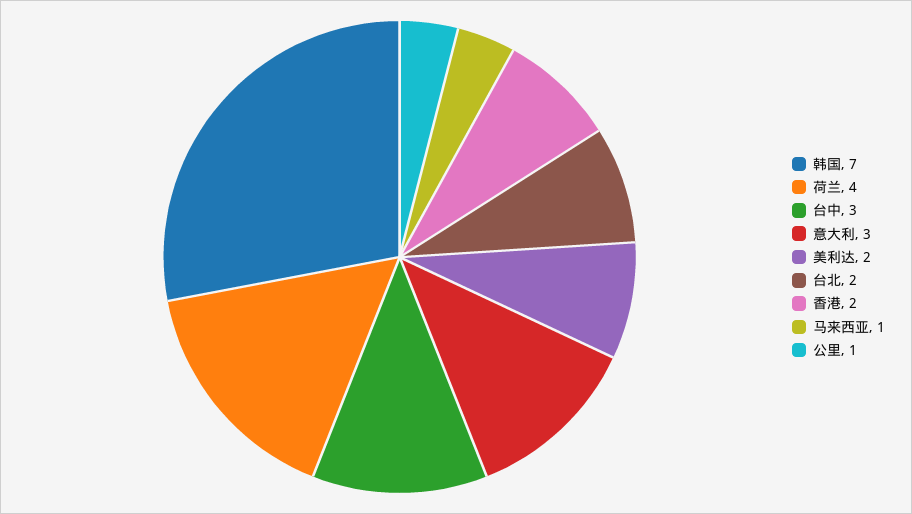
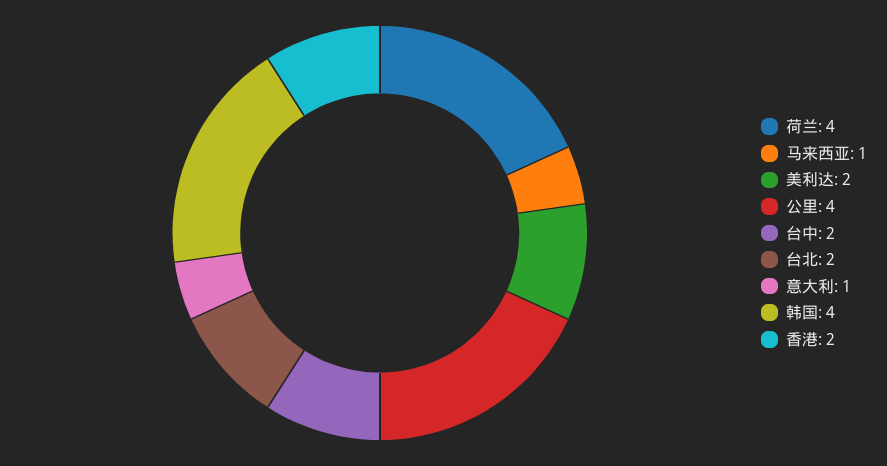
韩国: 7 -> 4
台中: 3 -> 2
意大利: 3 -> 1
公里: 1 -> 4

